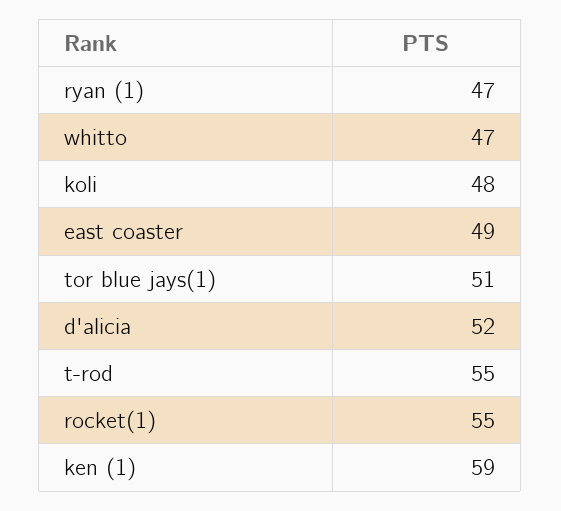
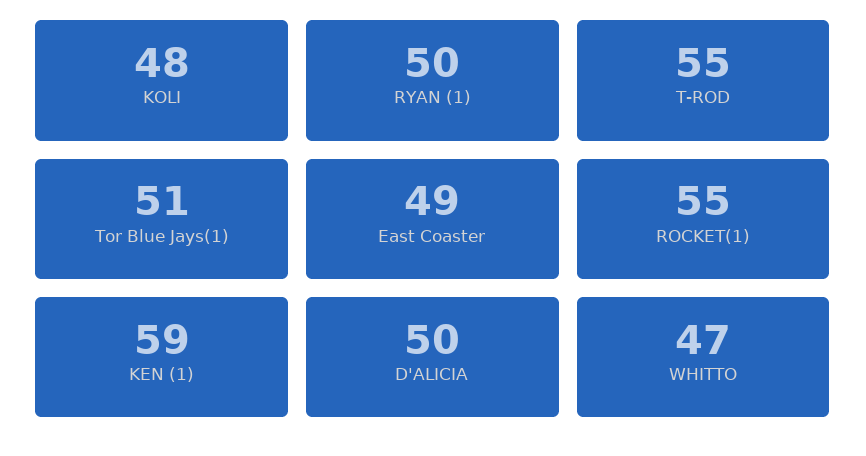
ryan (1): 47 -> 50
d'alicia: 52 -> 50

